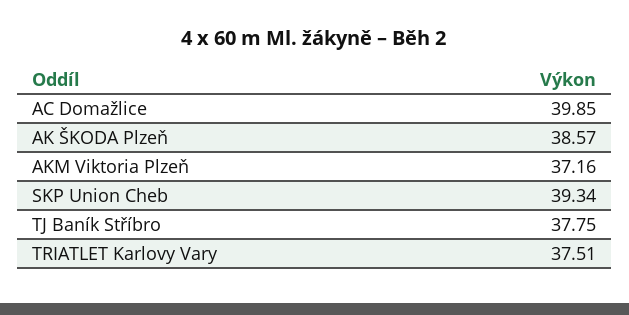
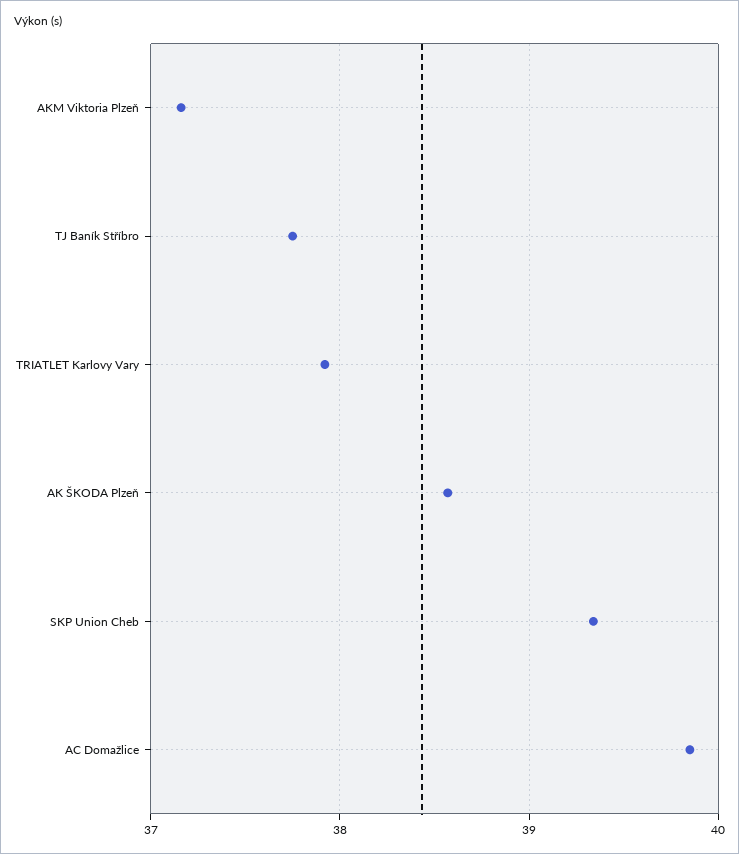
TRIATLET Karlovy Vary: 37.51 -> 37.9

